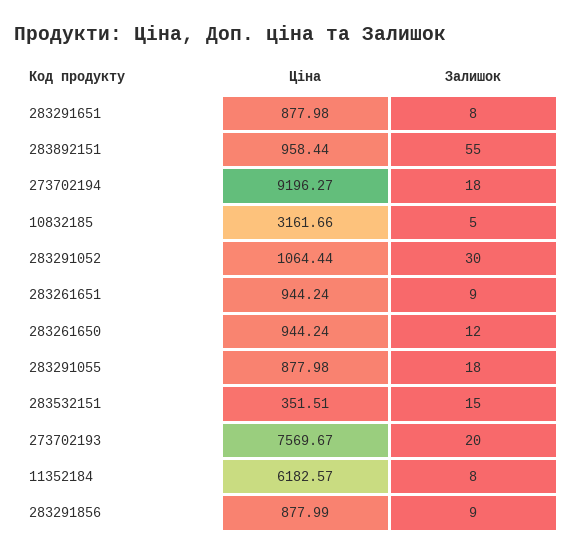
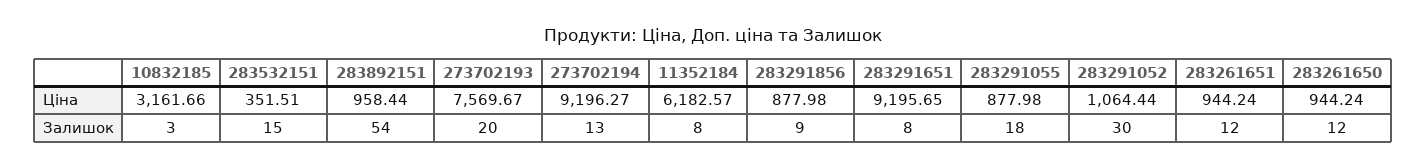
Ціна, 283291651: 877.98 -> 9195.65
Залишок, 283892151: 55 -> 54
Залишок, 273702194: 18 -> 13
Залишок, 10832185: 5 -> 3
Залишок, 283261651: 9 -> 12
Ціна, 283291856: 877.99 -> 877.98

